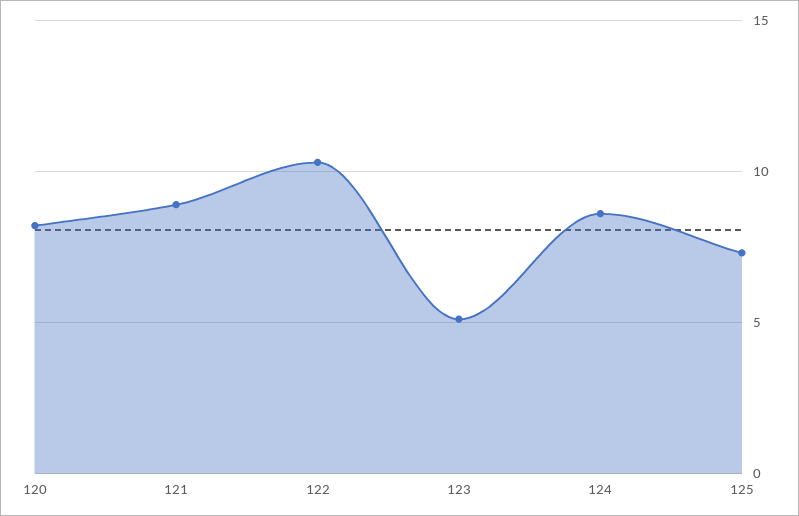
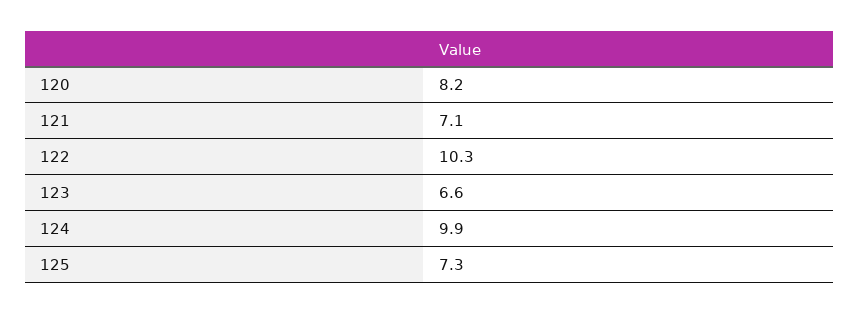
121: 9 -> 7.1
123: 5 -> 6.6
124: 8.5 -> 9.9

